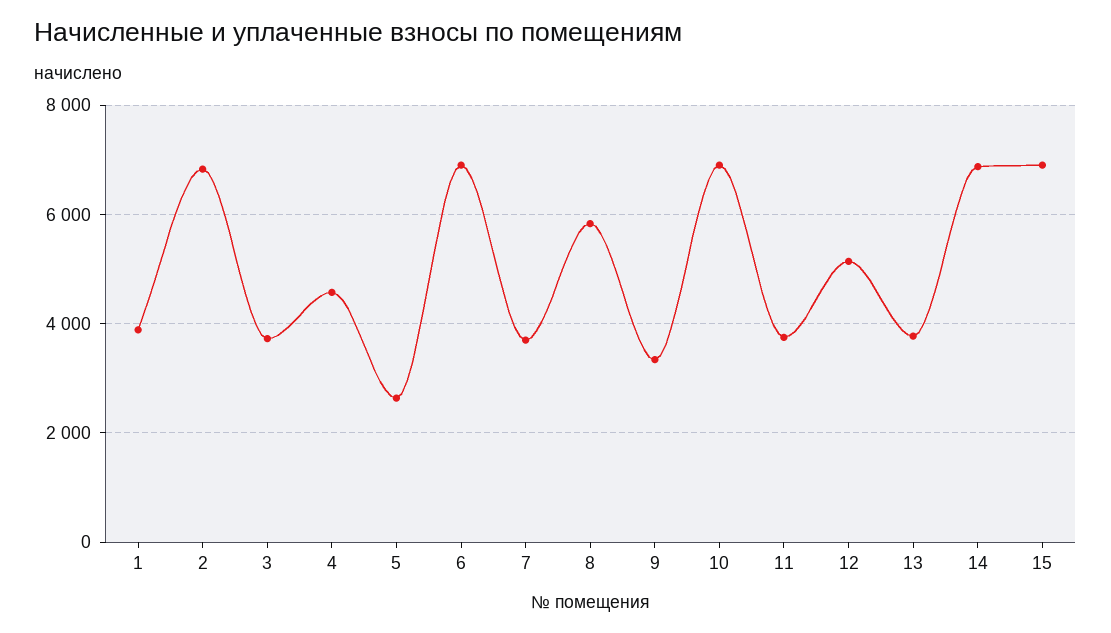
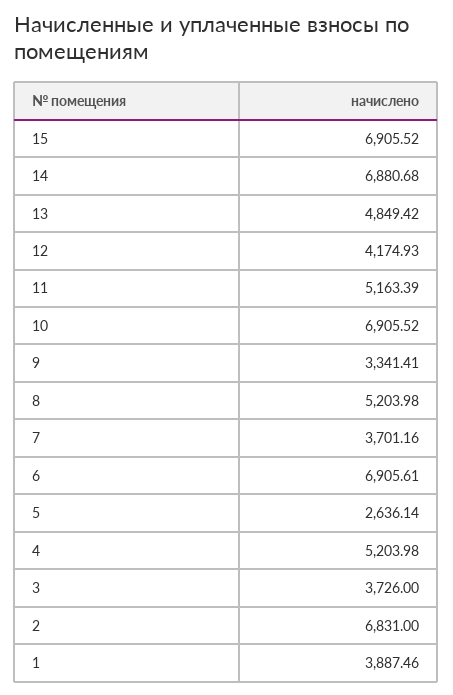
4: 4600 -> 5203.98
8: 5800 -> 5203.98
11: 3800 -> 5163.39
12: 5200 -> 4174.93
13: 3800 -> 4849.42

